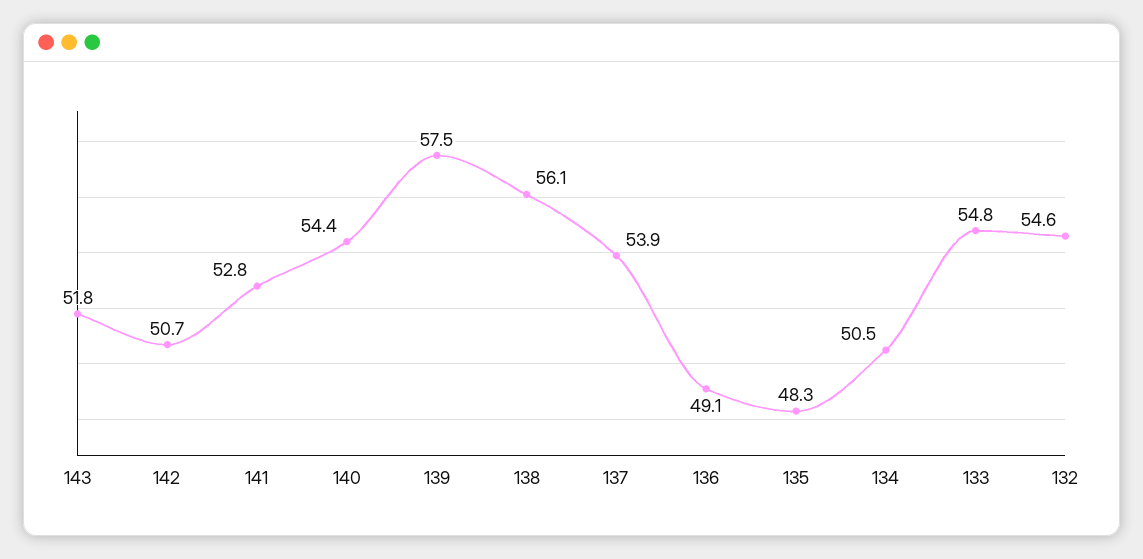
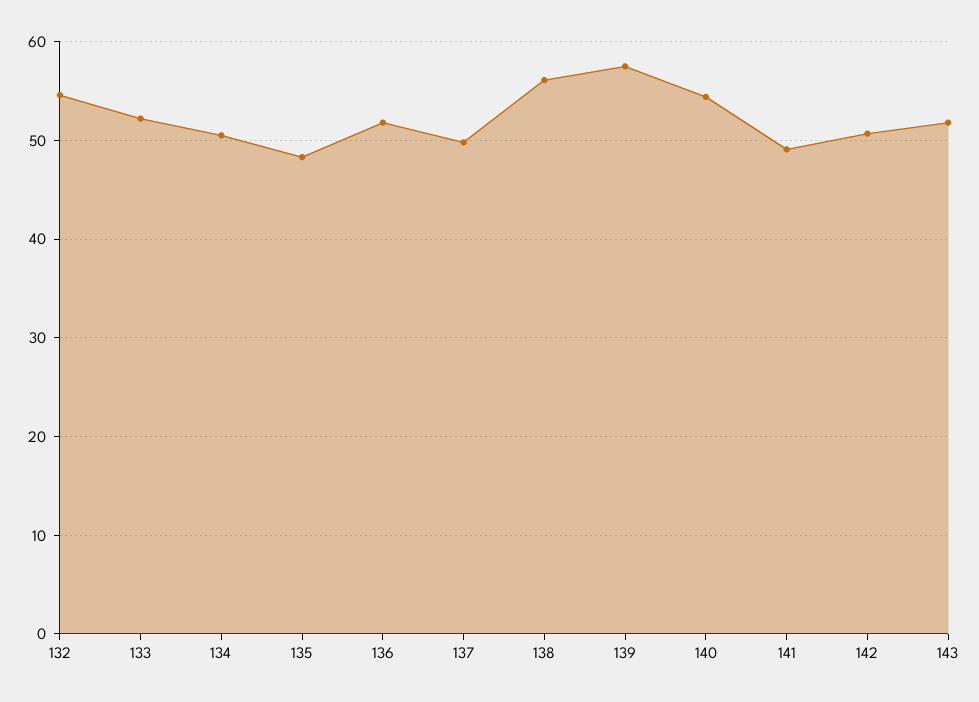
141: 52.8 -> 49
137: 53.9 -> 50
136: 49.1 -> 52
133: 54.8 -> 52

